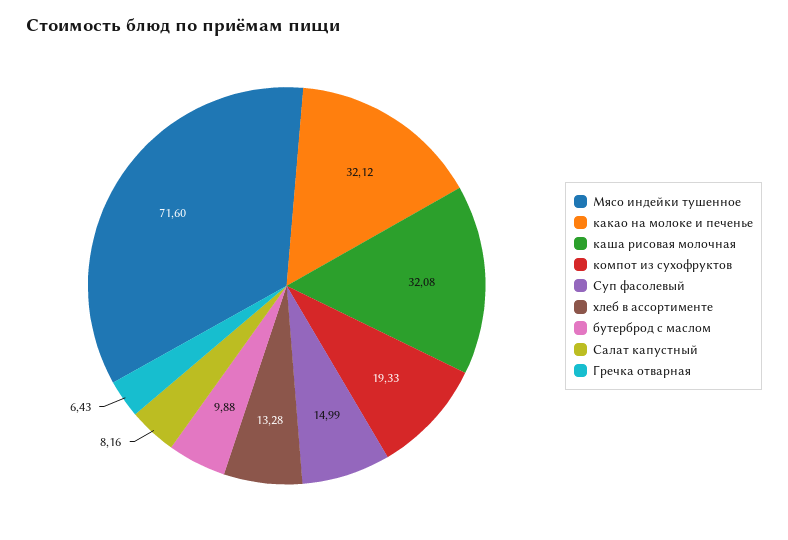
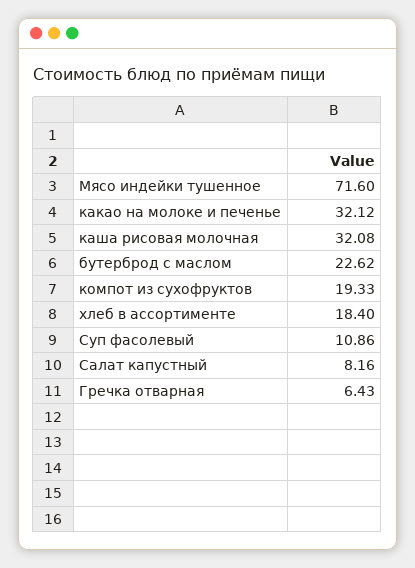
Суп фасолевый: 14.99 -> 10.86
хлеб в ассортименте: 13.28 -> 18.4
бутерброд с маслом: 9.88 -> 22.62

